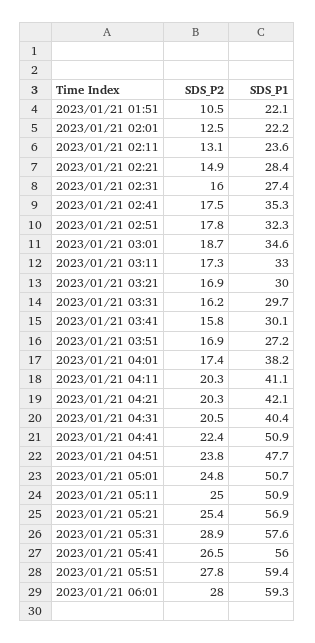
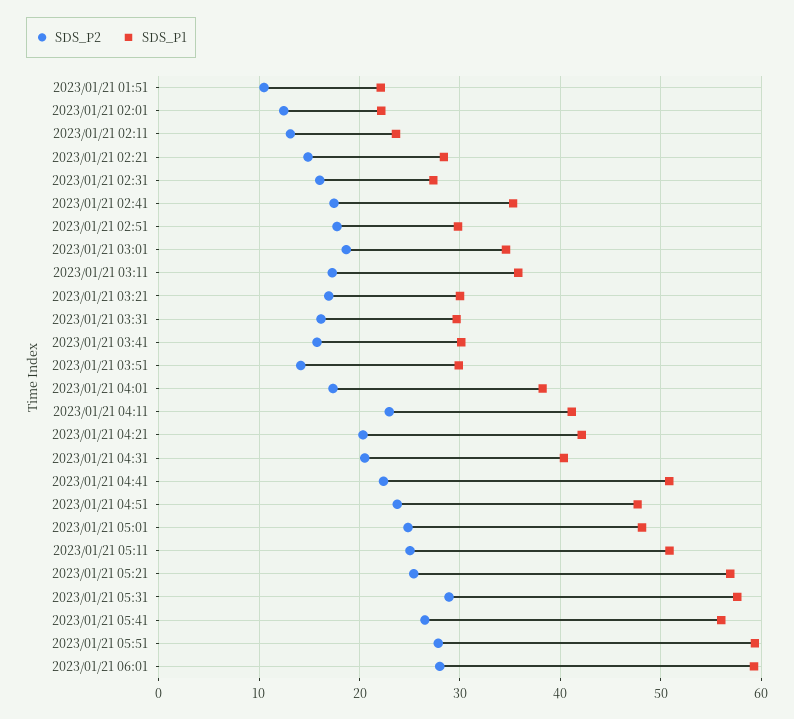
SDS_P1, 2023/01/21 02:51: 32.3 -> 30
SDS_P1, 2023/01/21 03:11: 33 -> 36
SDS_P2, 2023/01/21 03:51: 16.9 -> 14
SDS_P1, 2023/01/21 03:51: 27.2 -> 30
SDS_P2, 2023/01/21 04:11: 20.3 -> 23
SDS_P1, 2023/01/21 05:01: 50.7 -> 48

